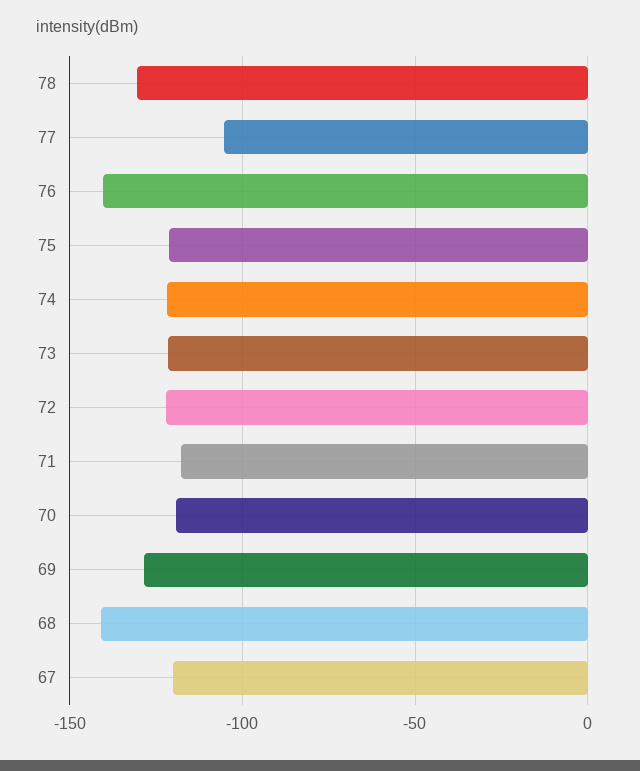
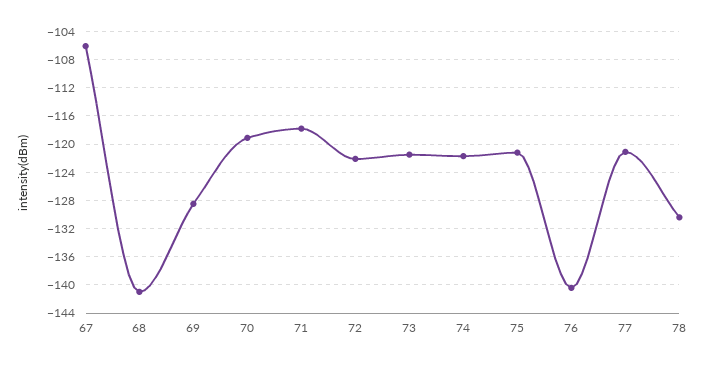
77: -105 -> -121
67: -120 -> -106

